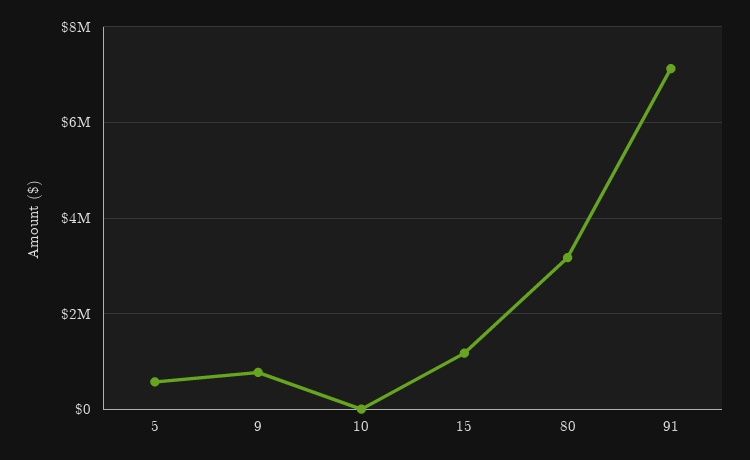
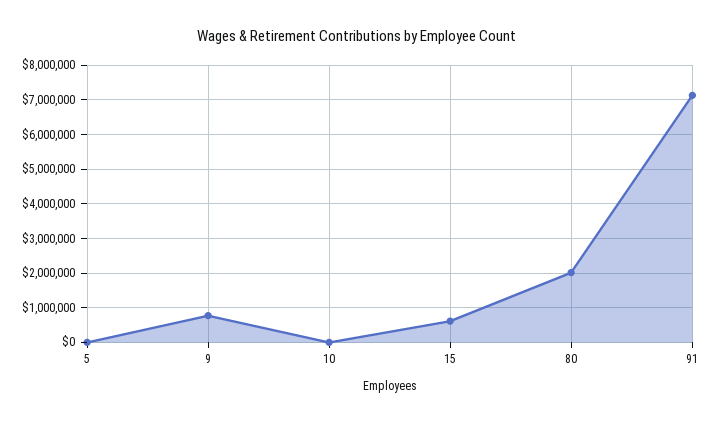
5: 600000 -> 0
15: 1200000 -> 600000
80: 3200000 -> 2000000

